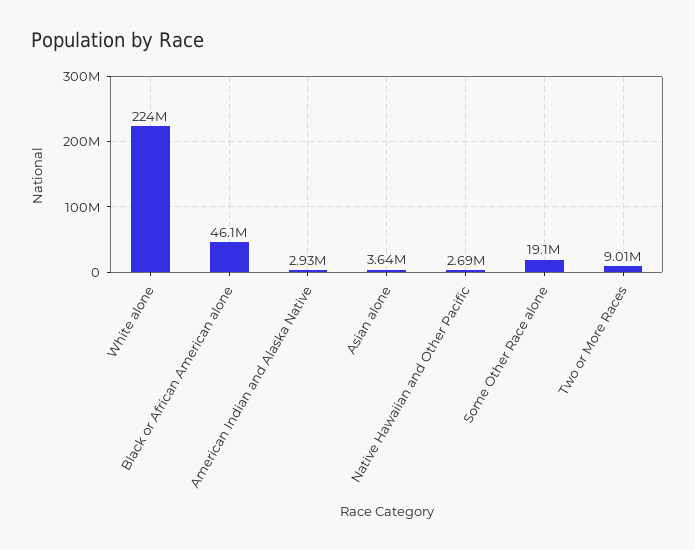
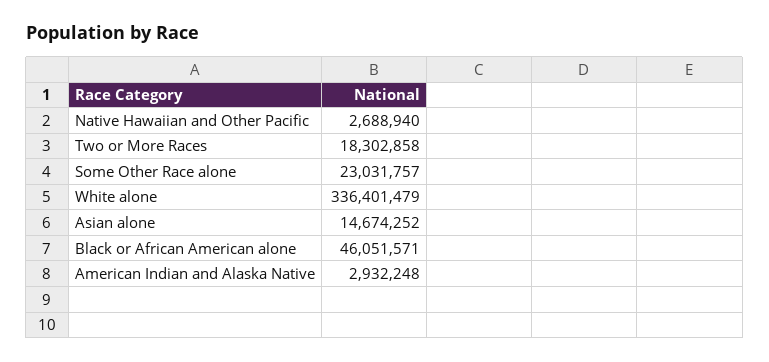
White alone: 224000000 -> 336401479
Asian alone: 3640000 -> 14674252
Some Other Race alone: 19100000 -> 23031757
Two or More Races: 9010000 -> 18302858

